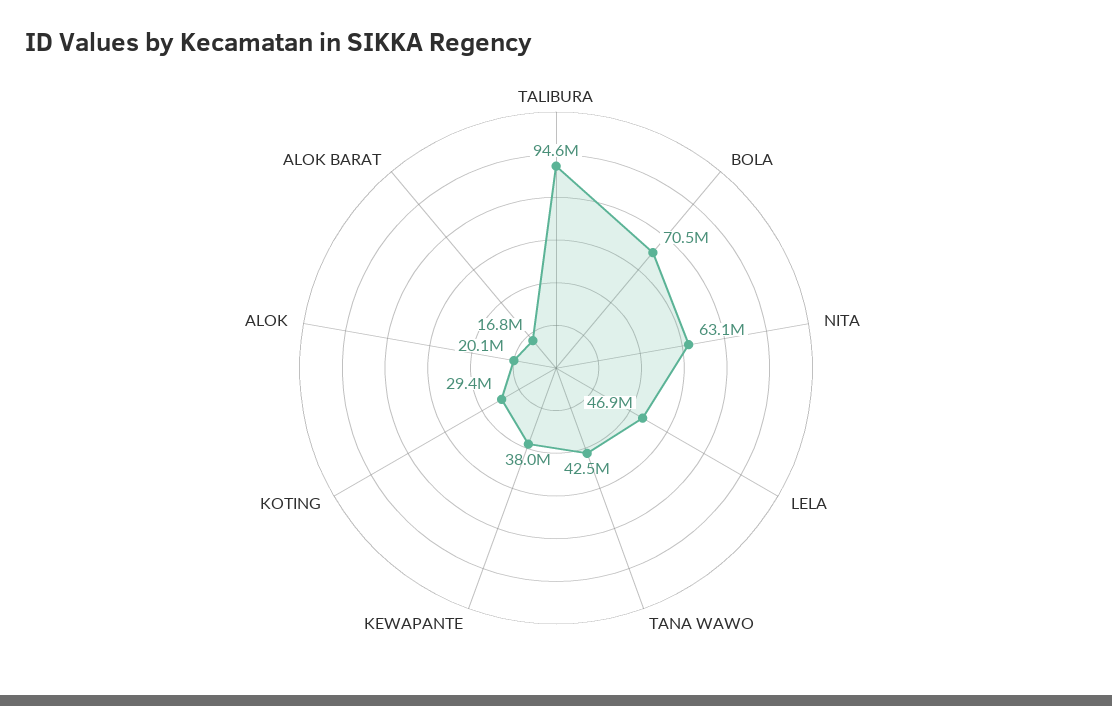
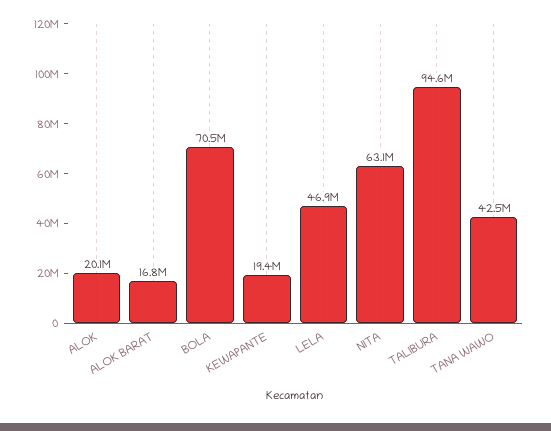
KEWAPANTE: 38000000 -> 19400000
KOTING: 29400000 -> none

